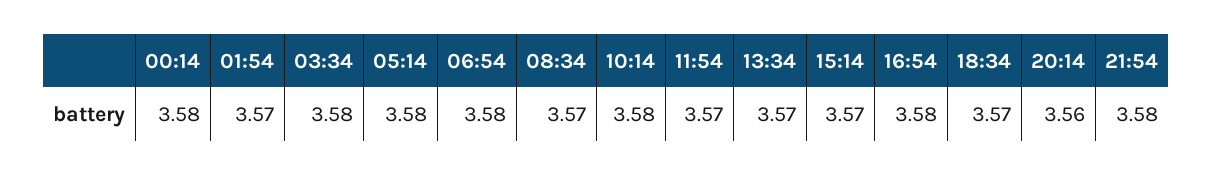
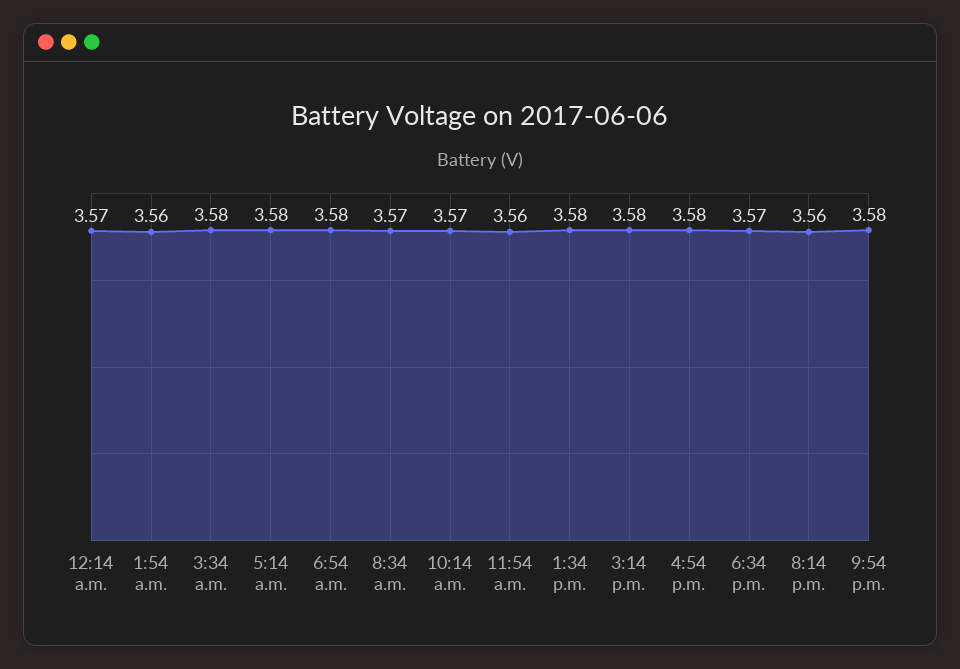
00:14: 3.58 -> 3.57
01:54: 3.57 -> 3.56
10:14: 3.58 -> 3.57
11:54: 3.57 -> 3.56
13:34: 3.57 -> 3.58
15:14: 3.57 -> 3.58

